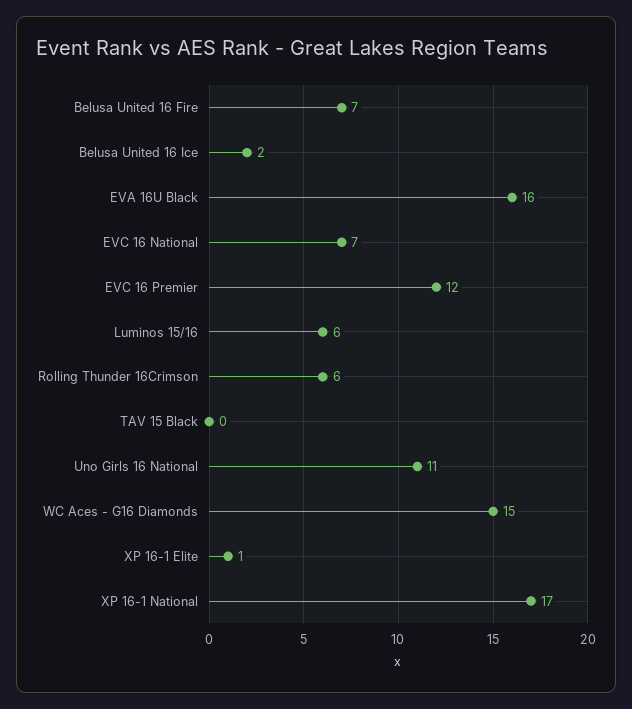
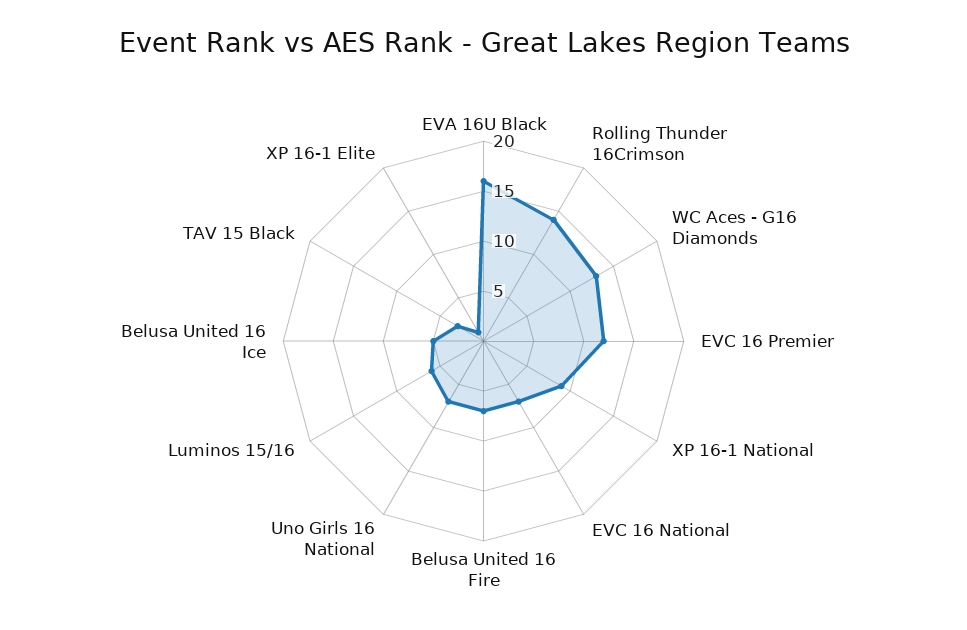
Belusa United 16 Ice: 2 -> 5
Rolling Thunder 16Crimson: 6 -> 14
TAV 15 Black: 0 -> 3
Uno Girls 16 National: 11 -> 7
WC Aces - G16 Diamonds: 15 -> 13
XP 16-1 National: 17 -> 9

